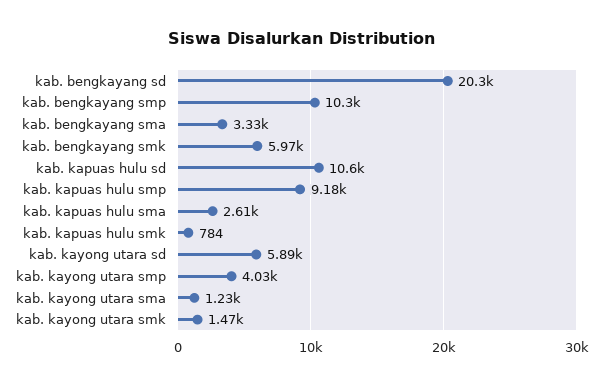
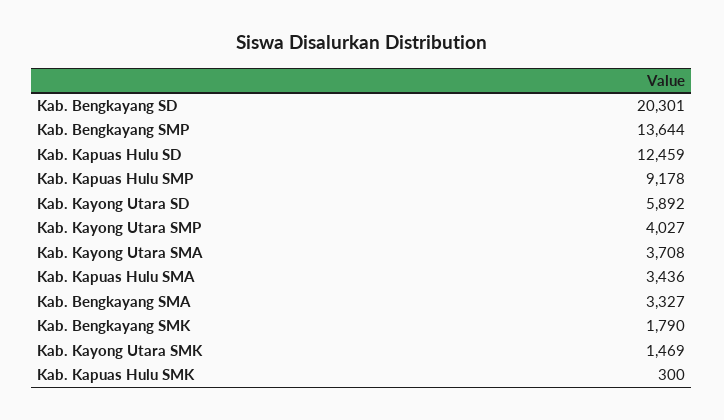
kab. bengkayang smp: 10300 -> 13644
kab. bengkayang smk: 5970 -> 1790
kab. kapuas hulu sd: 10600 -> 12459
kab. kapuas hulu sma: 2610 -> 3436
kab. kapuas hulu smk: 784 -> 300
kab. kayong utara sma: 1230 -> 3708

